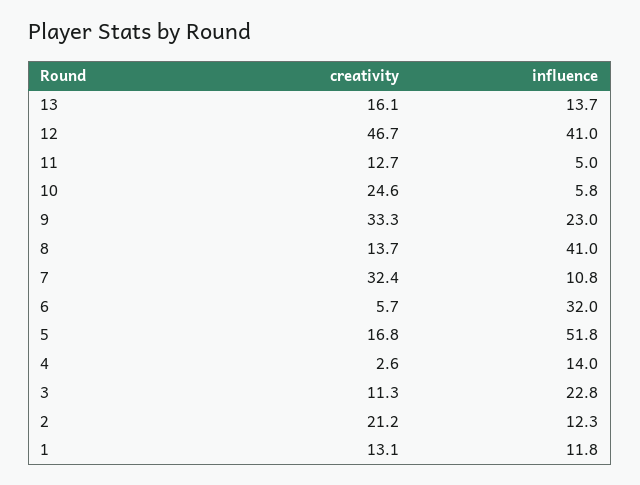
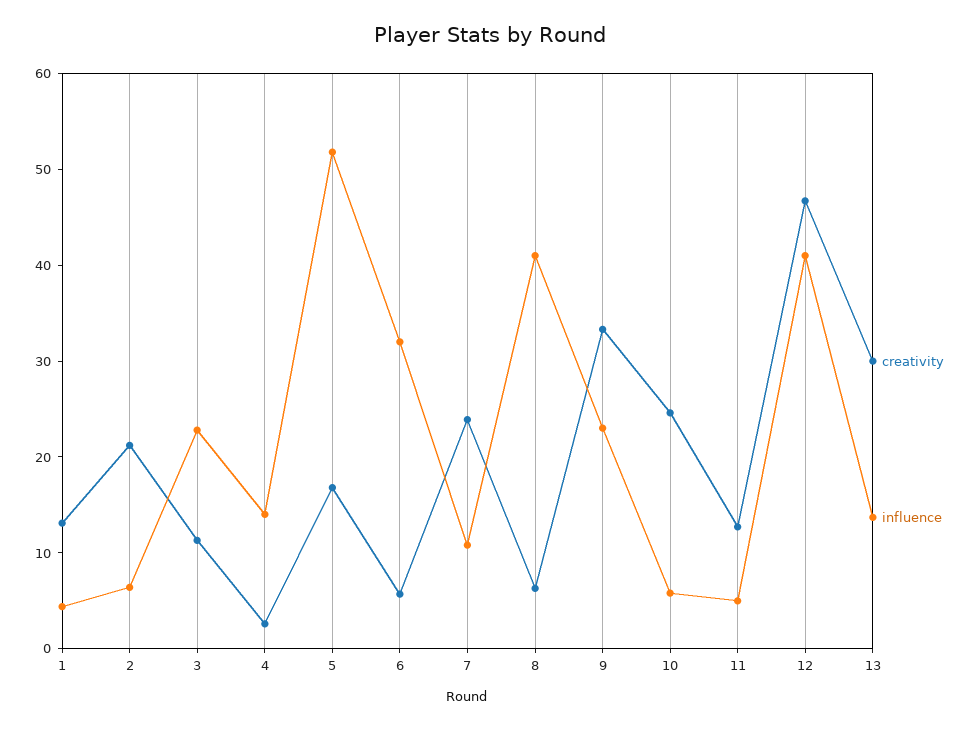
creativity, 13: 16.1 -> 30
creativity, 8: 13.7 -> 6
creativity, 7: 32.4 -> 24
influence, 2: 12.3 -> 6
influence, 1: 11.8 -> 4

